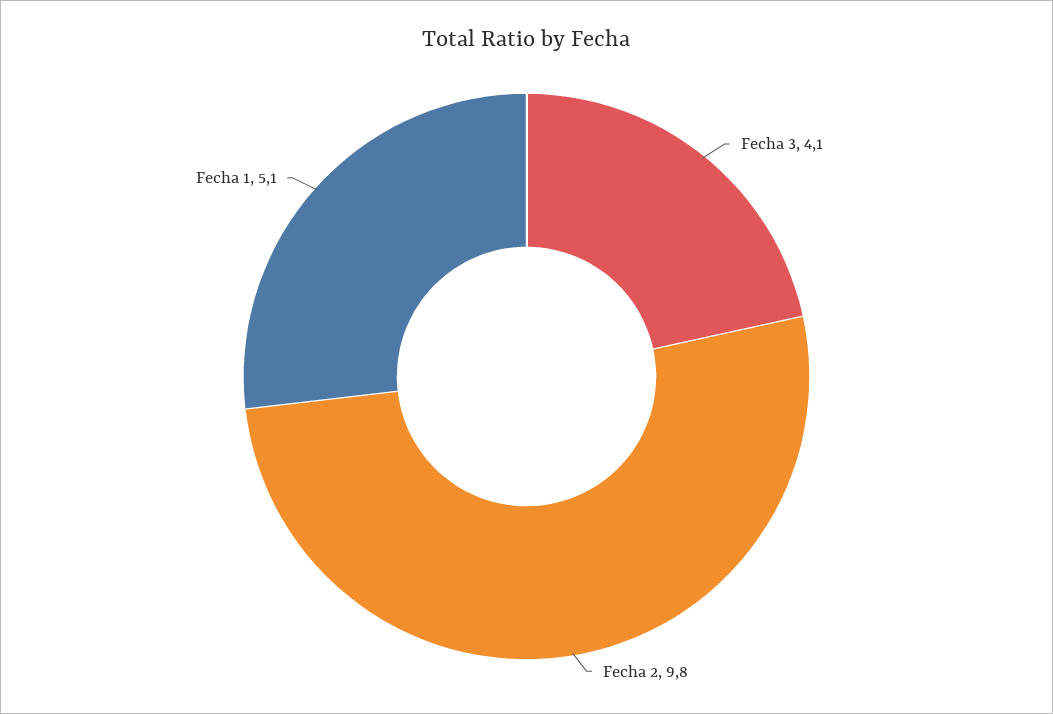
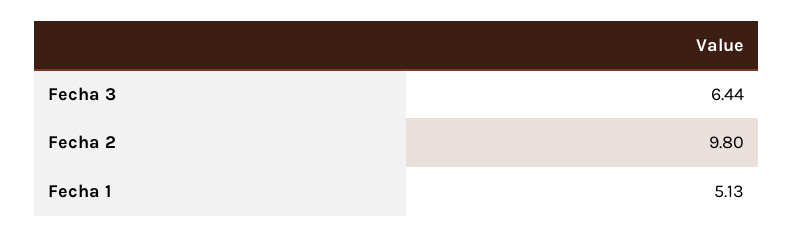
Fecha 3: 4.1 -> 6.44

